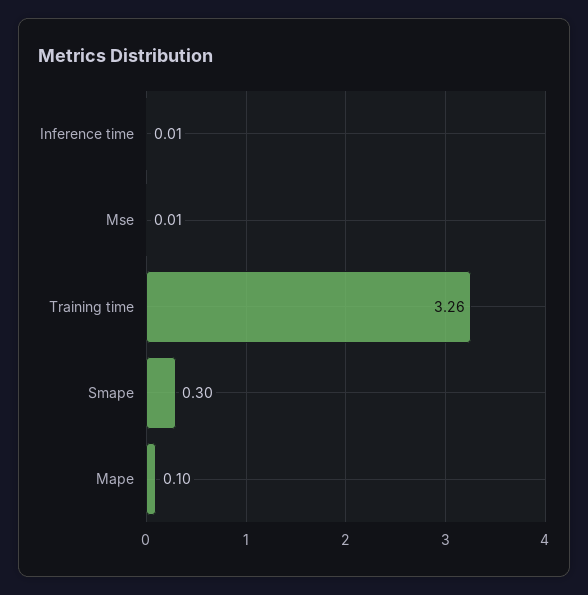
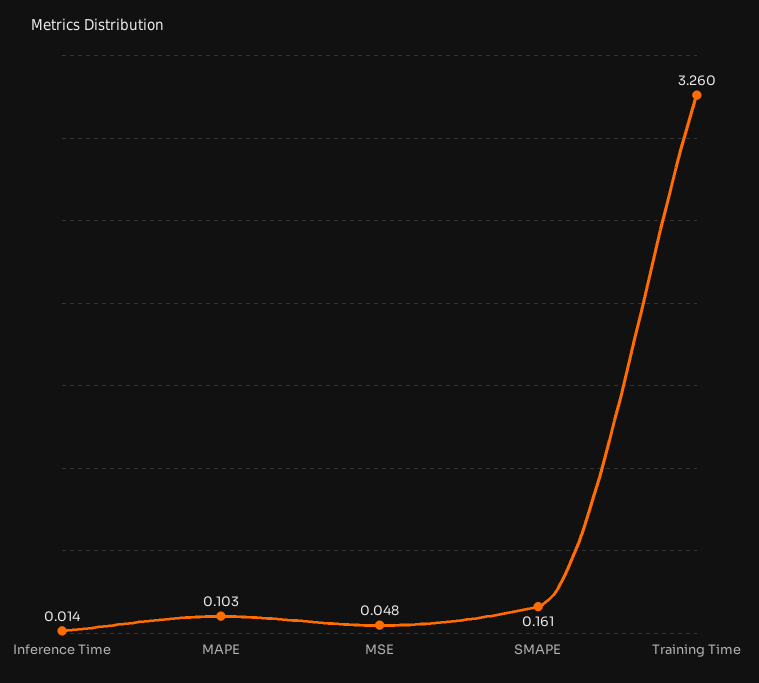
Mse: 0.01 -> 0.048
Smape: 0.3 -> 0.161

